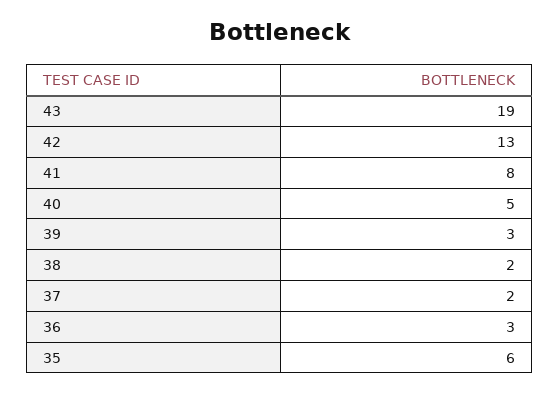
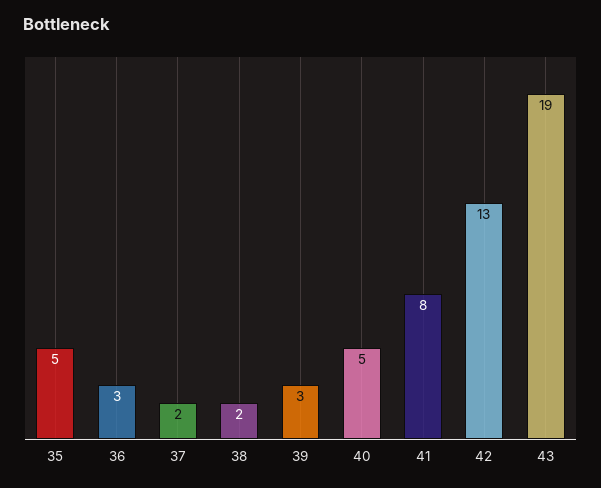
35: 6 -> 5

